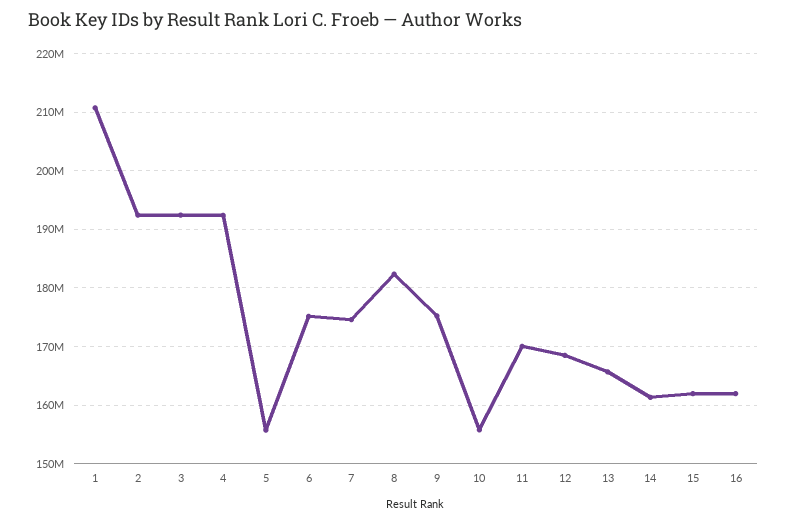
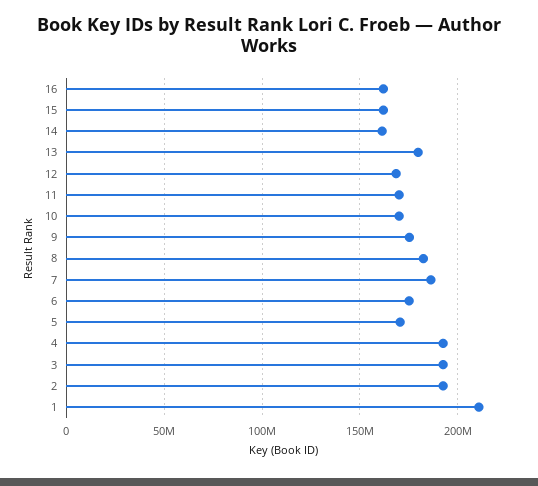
5: 156000000 -> 170000000
7: 174000000 -> 185000000
10: 156000000 -> 170000000
13: 166000000 -> 180000000

